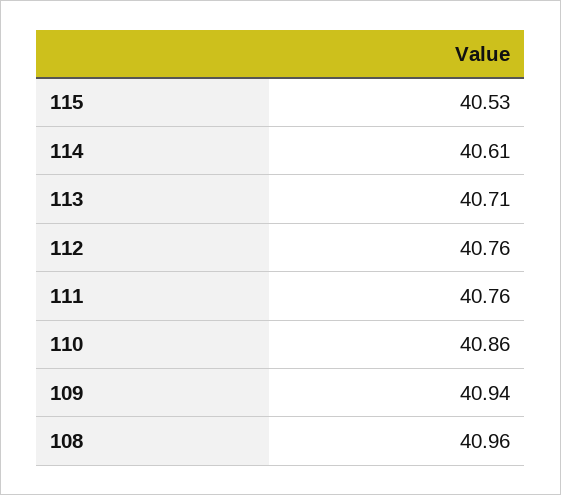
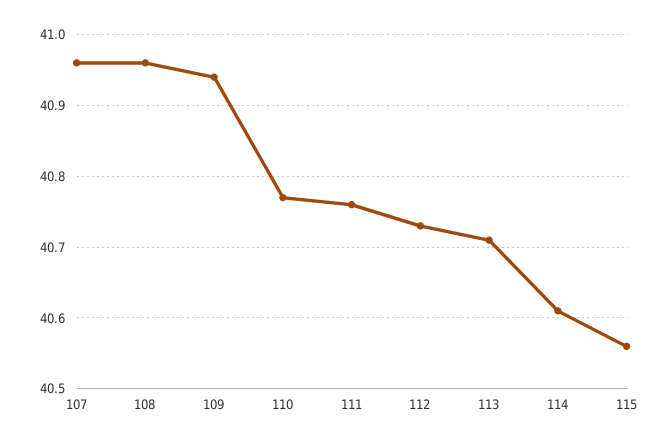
115: 40.53 -> 40.56
112: 40.76 -> 40.73
110: 40.86 -> 40.77
107: none -> 40.96

